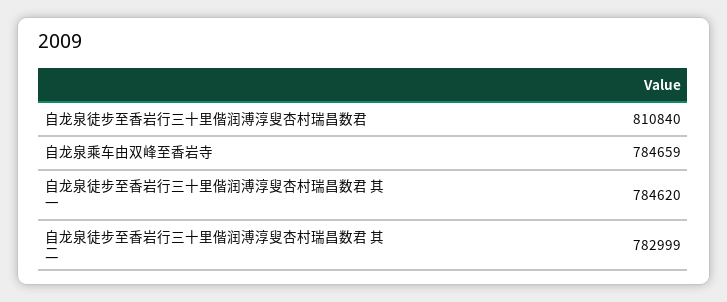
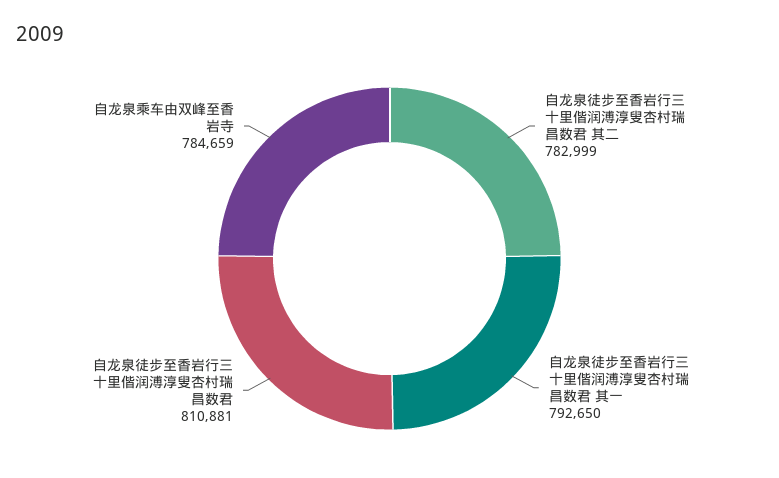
自龙泉徒步至香岩行三十里偕润溥淳叟杏村瑞昌数君: 810840 -> 810881
自龙泉徒步至香岩行三十里偕润溥淳叟杏村瑞昌数君 其一: 784620 -> 792650

